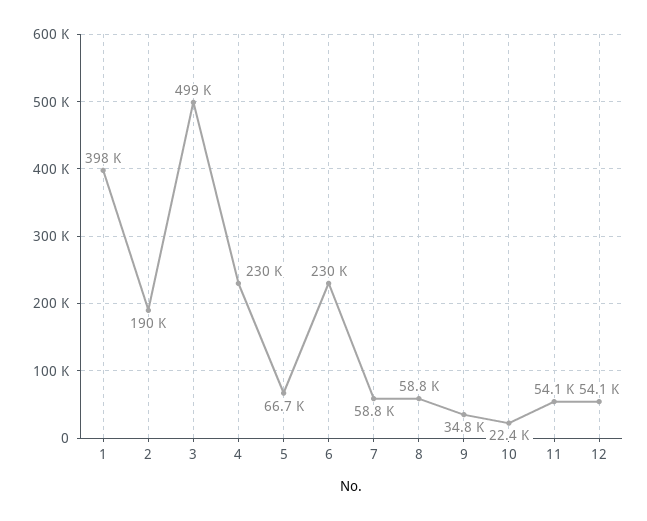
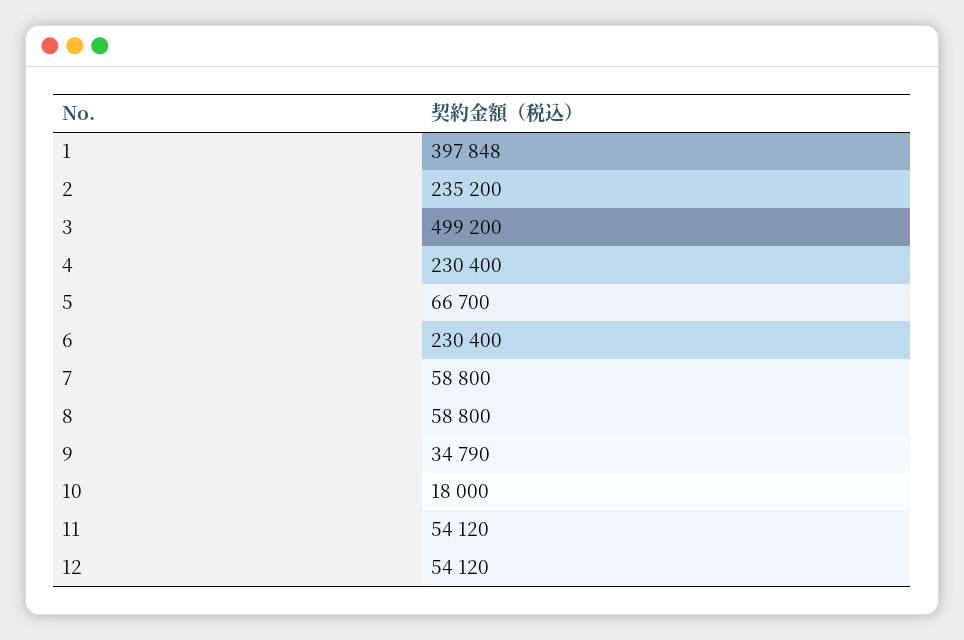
2: 190000 -> 235200
10: 22400 -> 18000

